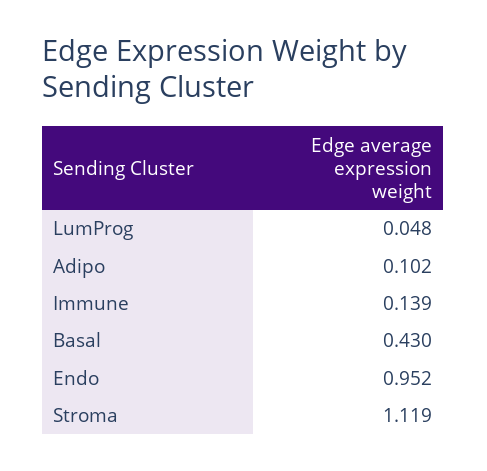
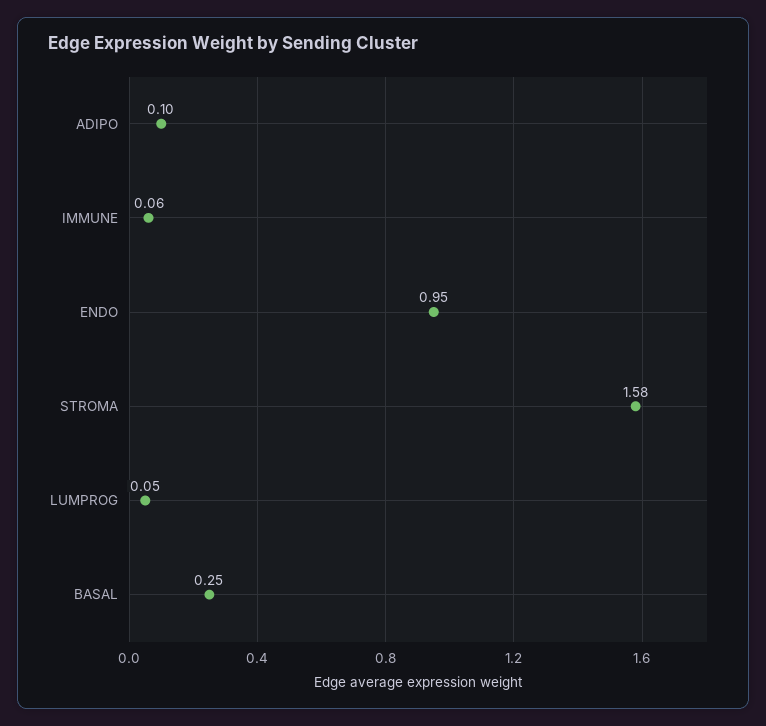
Immune: 0.139 -> 0.06
Basal: 0.43 -> 0.25
Stroma: 1.119 -> 1.58

